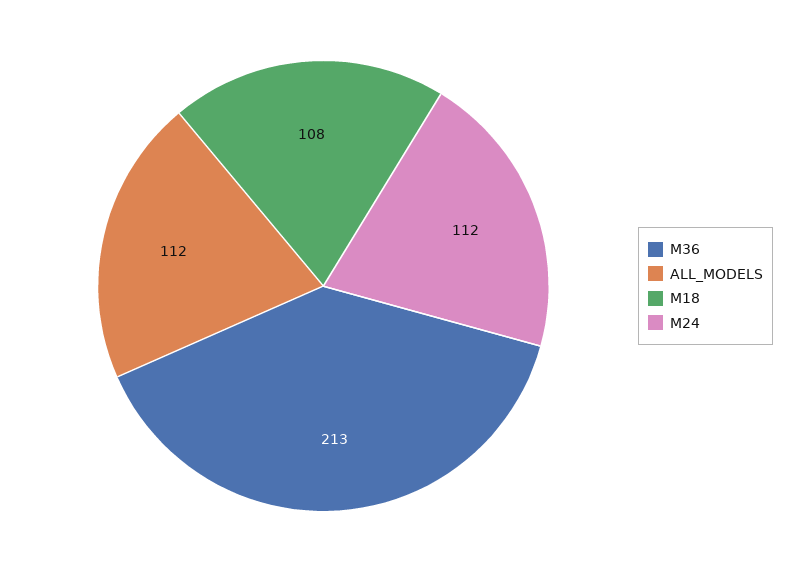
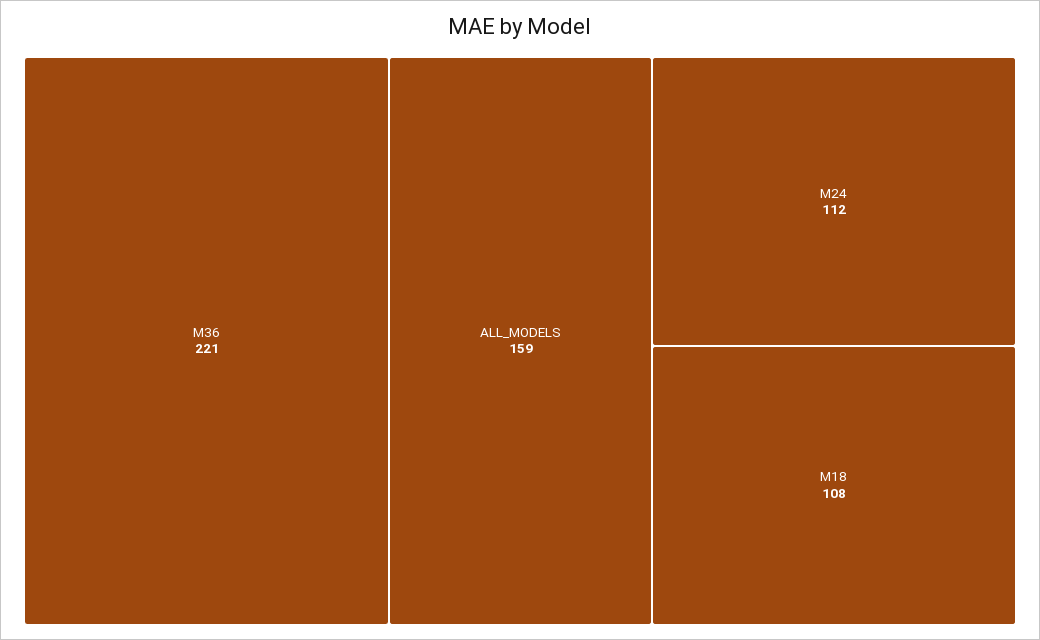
M36: 213 -> 221
ALL_MODELS: 112 -> 159

